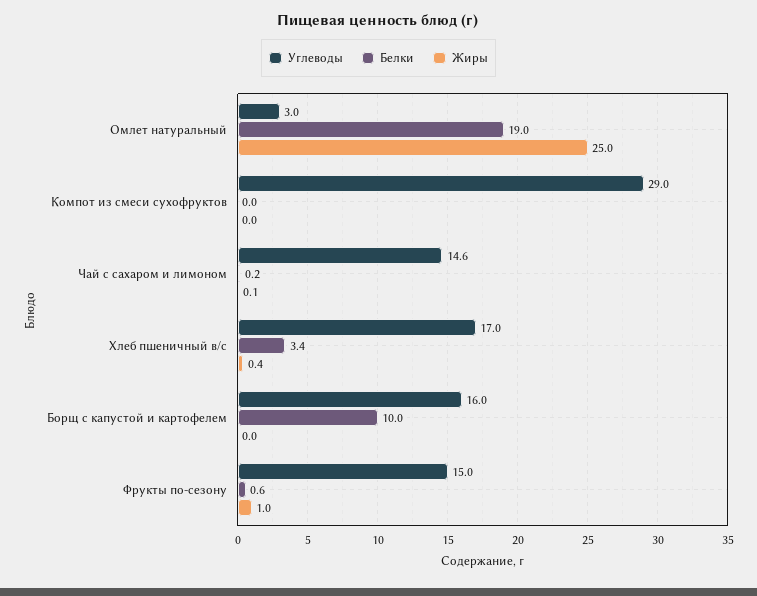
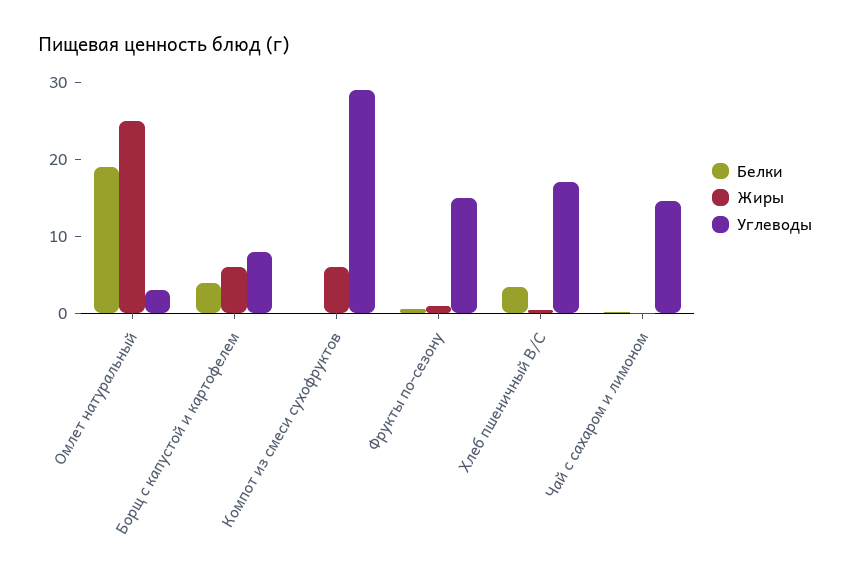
Жиры, Компот из смеси сухофруктов: 0 -> 6
Углеводы, Борщ с капустой и картофелем: 16 -> 8
Белки, Борщ с капустой и картофелем: 10 -> 4
Жиры, Борщ с капустой и картофелем: 0 -> 6

